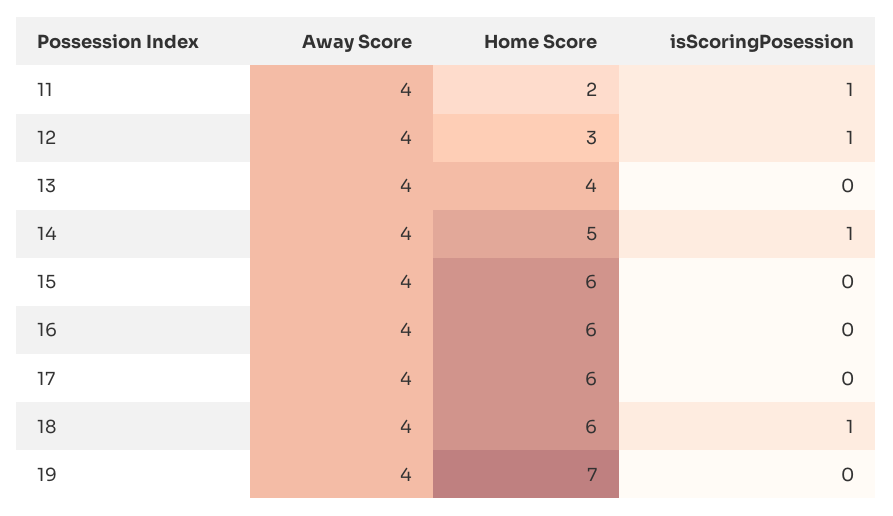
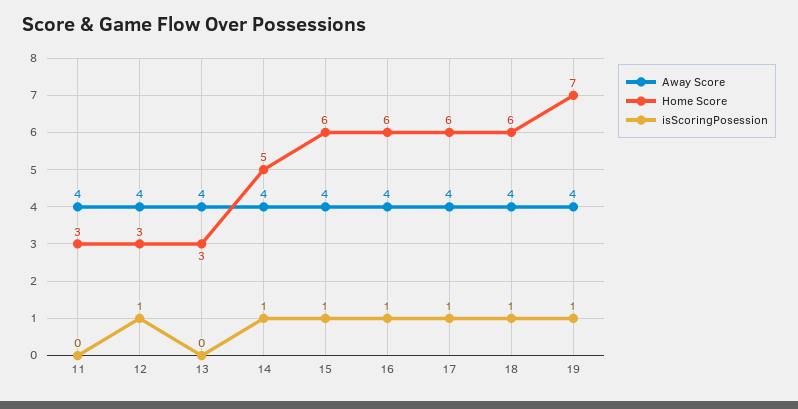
Home Score, 11: 2 -> 3
isScoringPosession, 11: 1 -> 0
Home Score, 13: 4 -> 3
isScoringPosession, 15: 0 -> 1
isScoringPosession, 16: 0 -> 1
isScoringPosession, 17: 0 -> 1
isScoringPosession, 19: 0 -> 1

